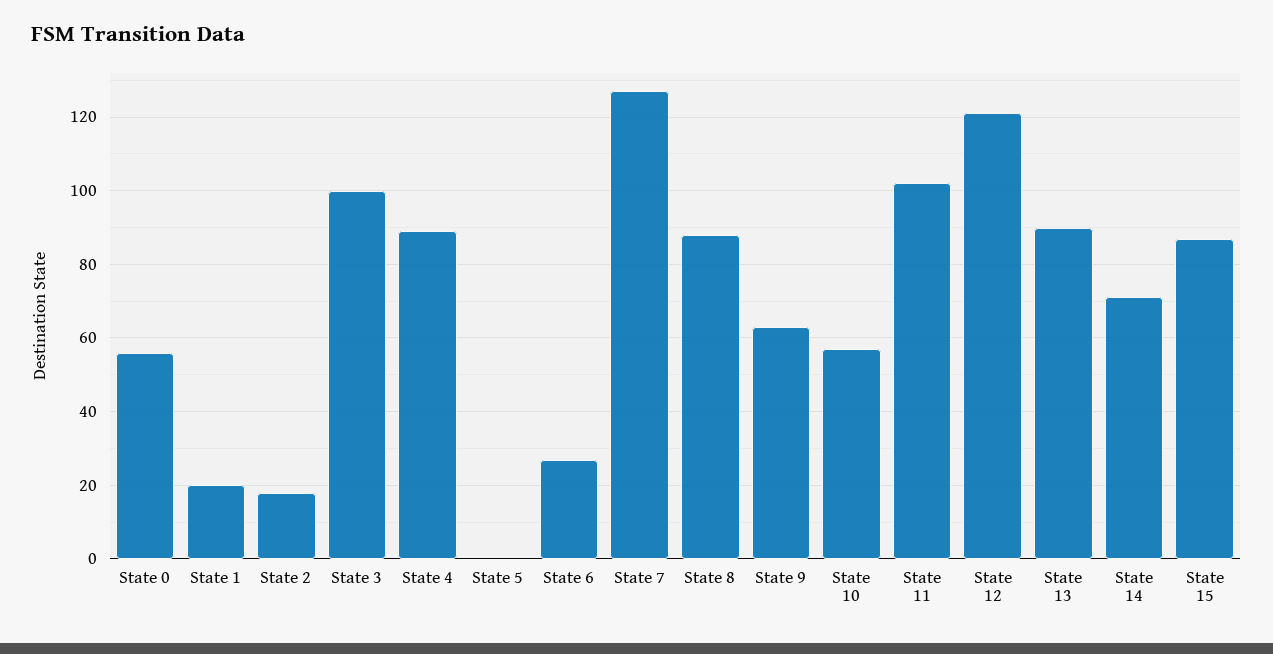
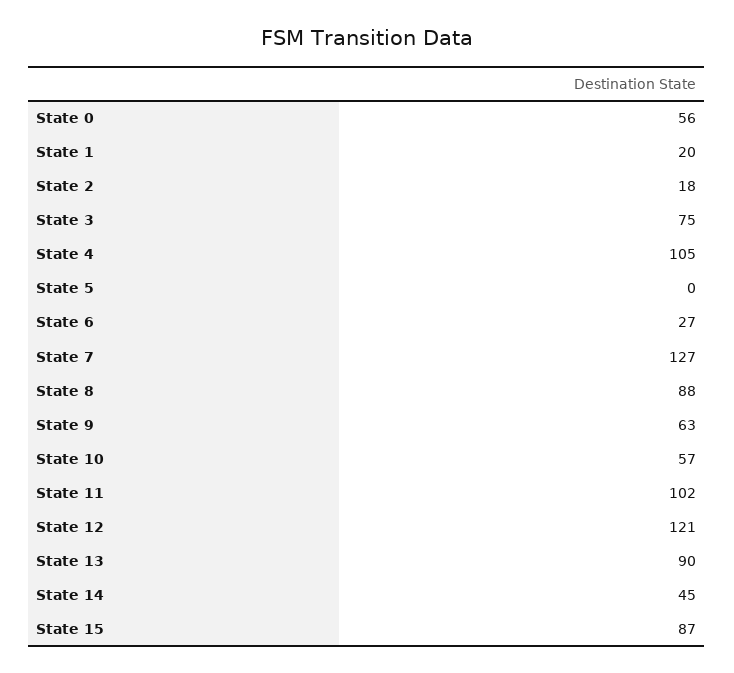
State 3: 100 -> 75
State 4: 90 -> 105
State 14: 70 -> 45

